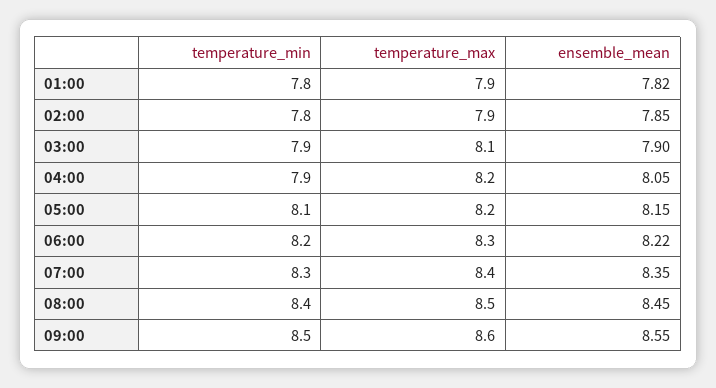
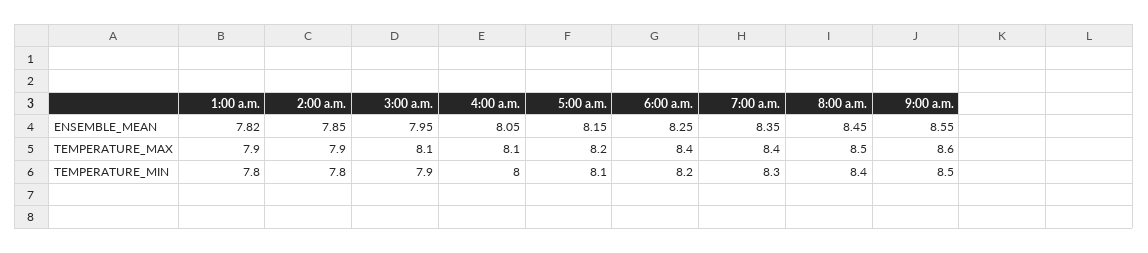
ensemble_mean, 03:00: 7.9 -> 7.95
temperature_min, 04:00: 7.9 -> 8
temperature_max, 04:00: 8.2 -> 8.1
temperature_max, 06:00: 8.3 -> 8.4
ensemble_mean, 06:00: 8.22 -> 8.25

